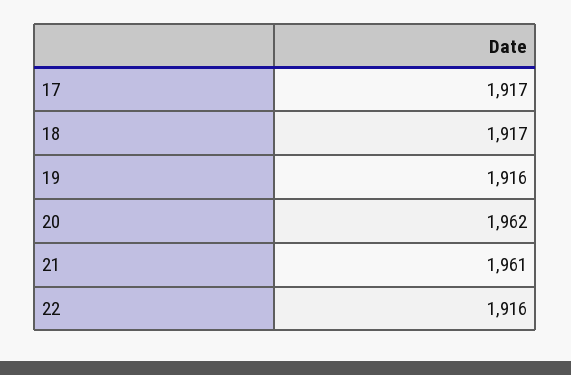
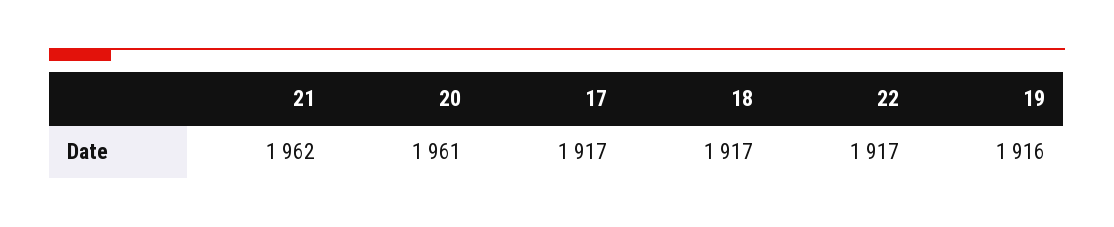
20: 1962 -> 1961
21: 1961 -> 1962
22: 1916 -> 1917

